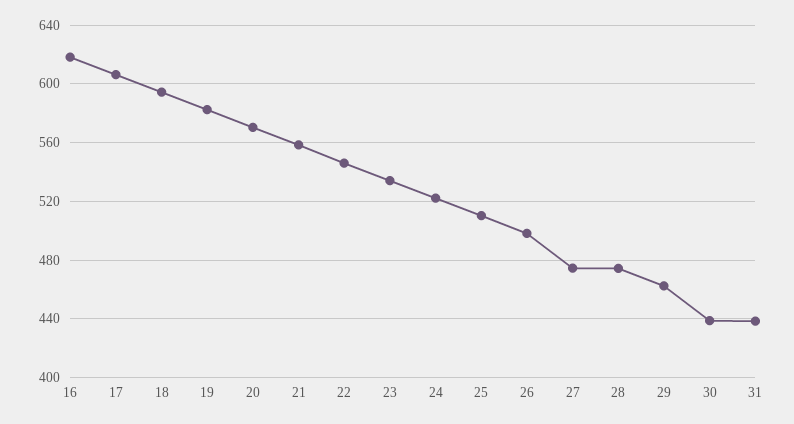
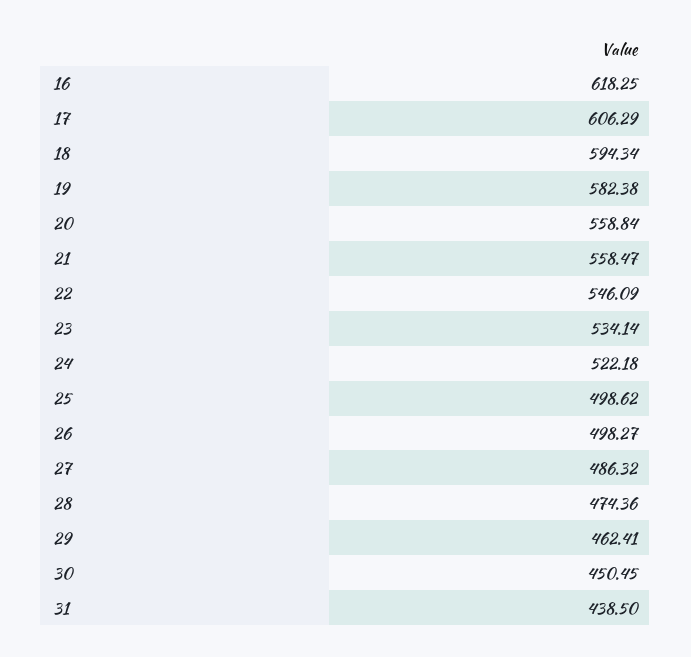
20: 570 -> 558.84
25: 510 -> 498.62
27: 475 -> 486.32
30: 440 -> 450.45

